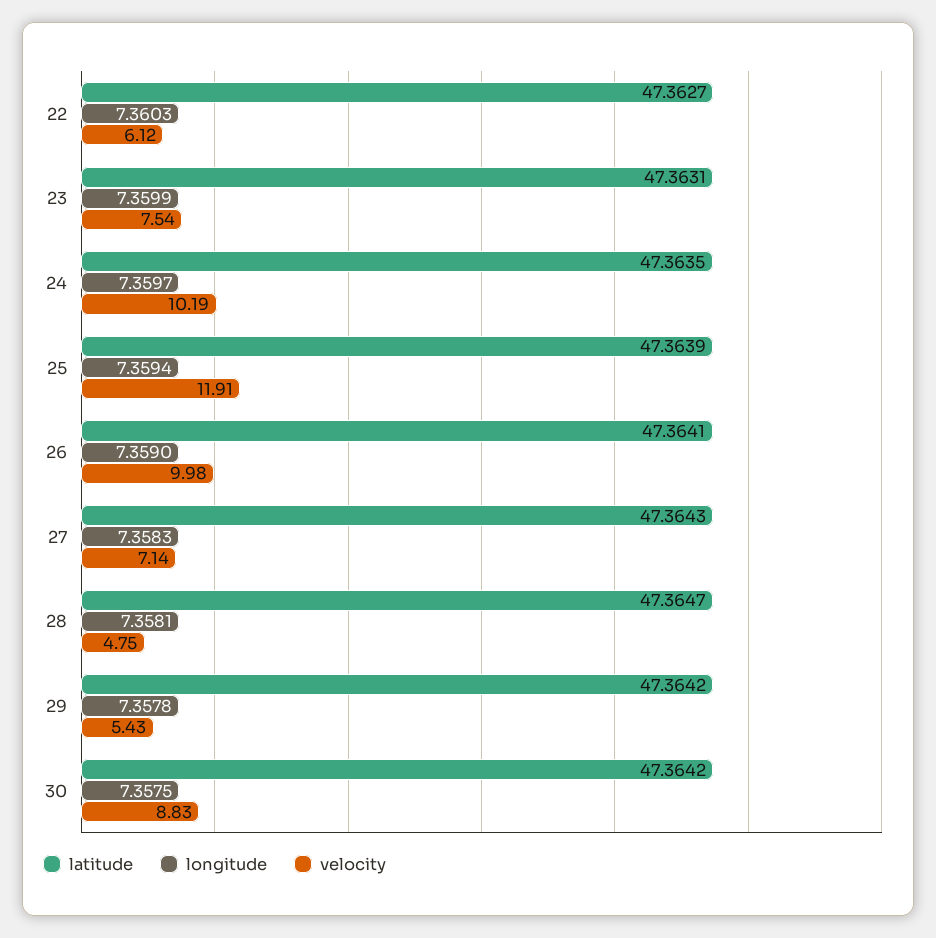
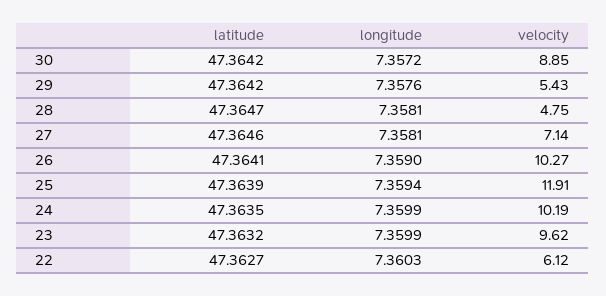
latitude, 23: 47.3631 -> 47.3632
velocity, 23: 7.54 -> 9.62
longitude, 24: 7.3597 -> 7.3599
velocity, 26: 9.98 -> 10.27
latitude, 27: 47.3643 -> 47.3646
longitude, 27: 7.3583 -> 7.3581
longitude, 29: 7.3578 -> 7.3576
longitude, 30: 7.3575 -> 7.3572
velocity, 30: 8.83 -> 8.85

